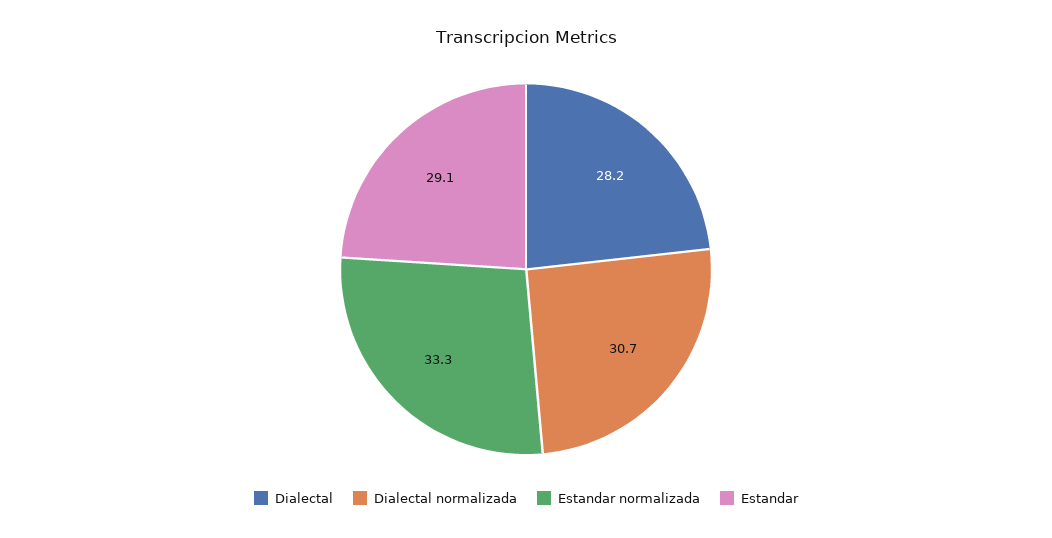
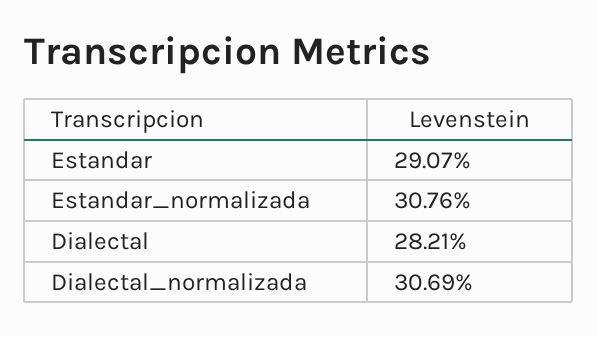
Estandar normalizada: 33.3 -> 30.76

